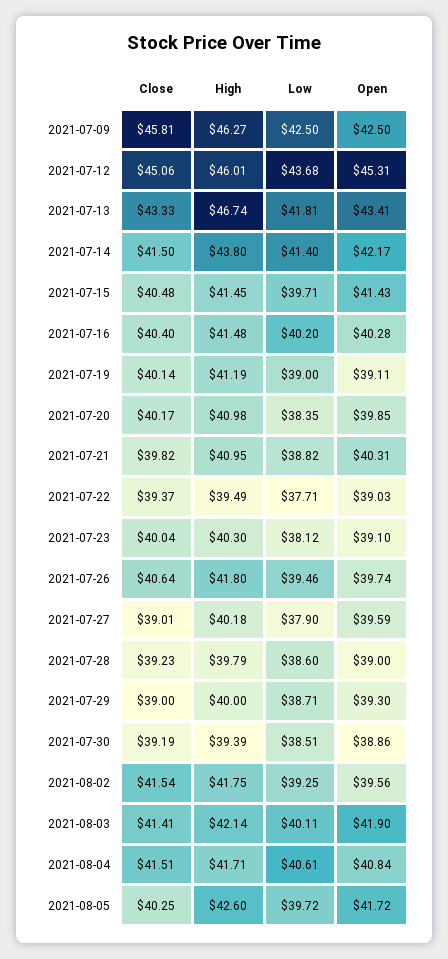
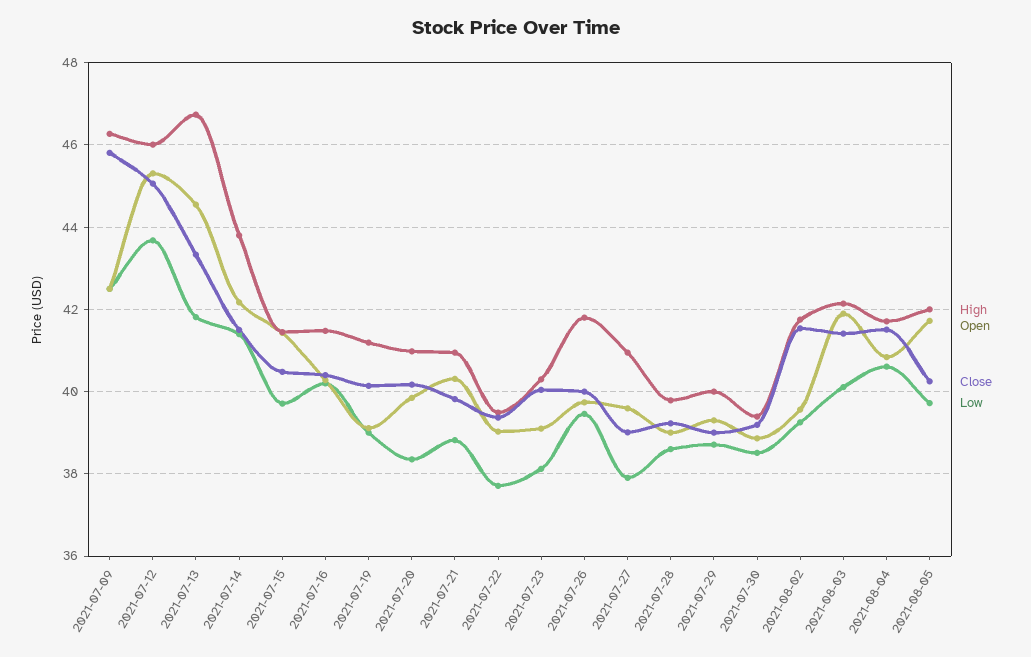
Open, 2021-07-13: 43.41 -> 44.6
Close, 2021-07-26: 40.64 -> 40
High, 2021-07-27: 40.18 -> 41
High, 2021-08-05: 42.6 -> 42

